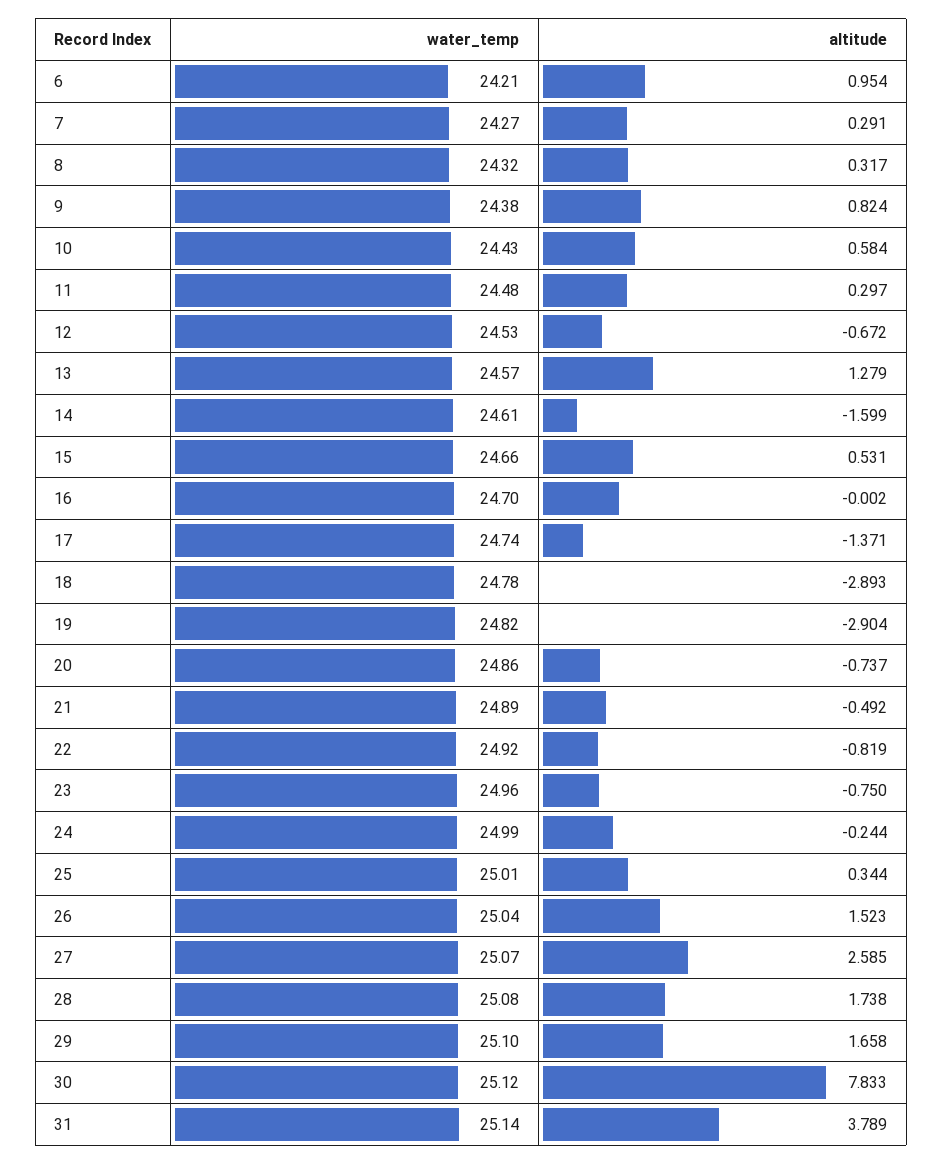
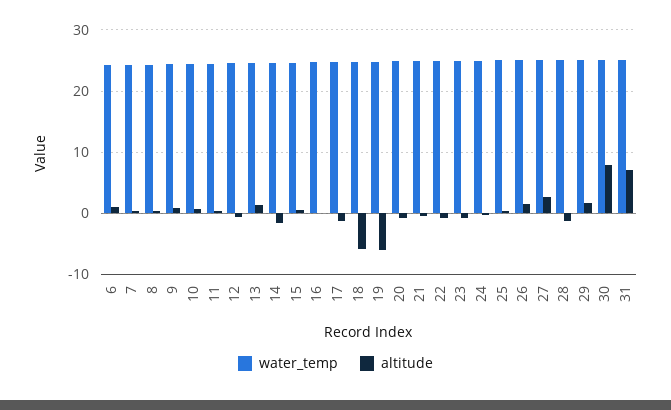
altitude, 18: -2.893 -> -6
altitude, 19: -2.904 -> -6
altitude, 28: 1.738 -> -1
altitude, 31: 3.789 -> 7

